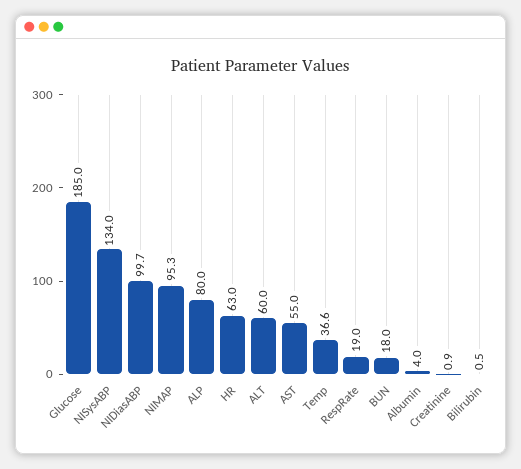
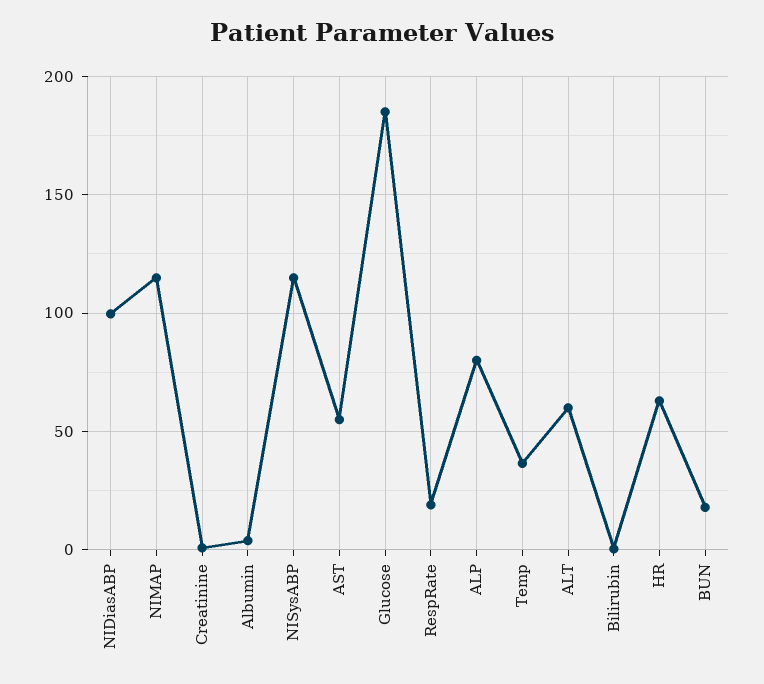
NISysABP: 134 -> 115
NIMAP: 95.3 -> 115

